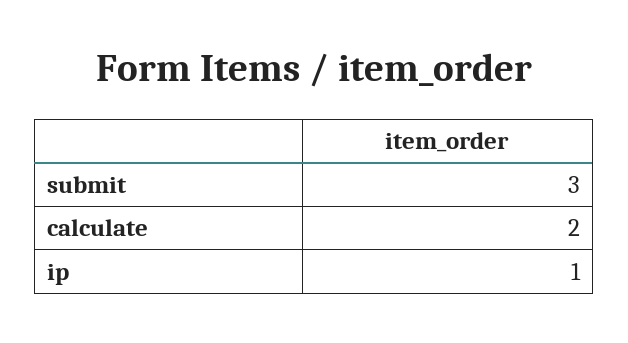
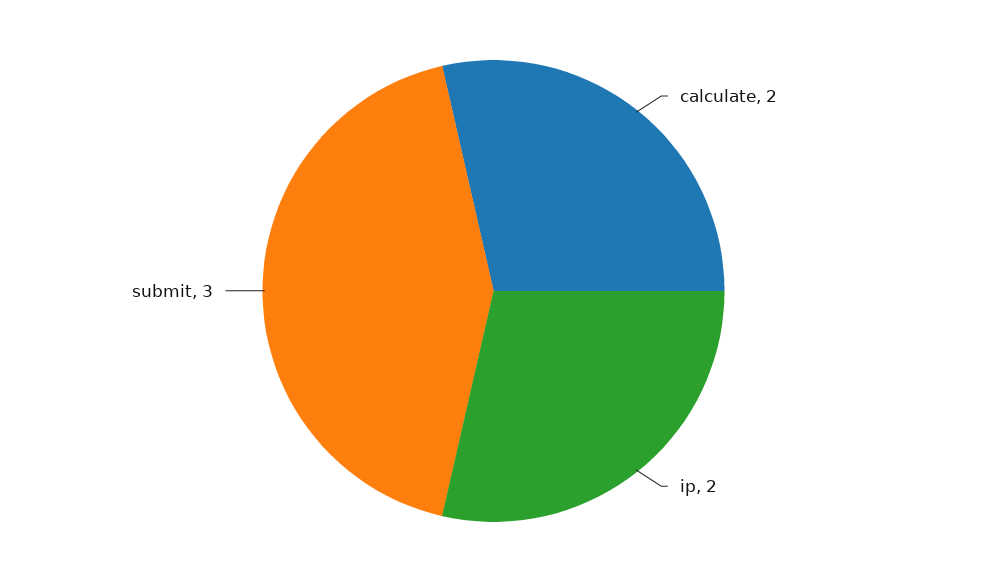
ip: 1 -> 2

